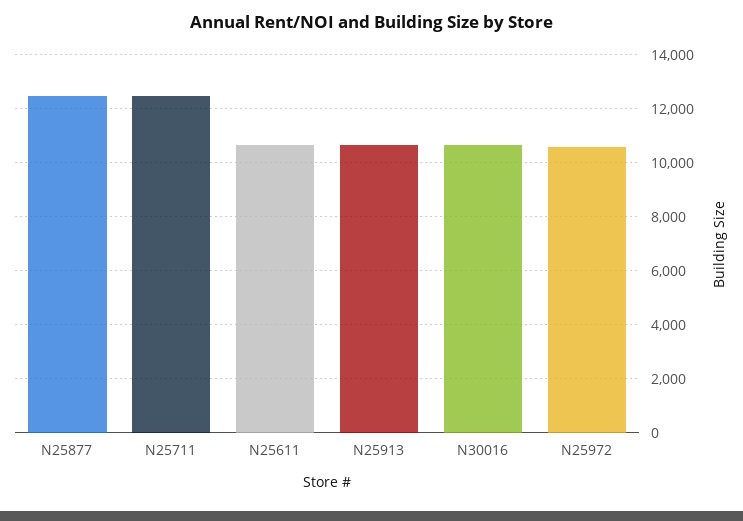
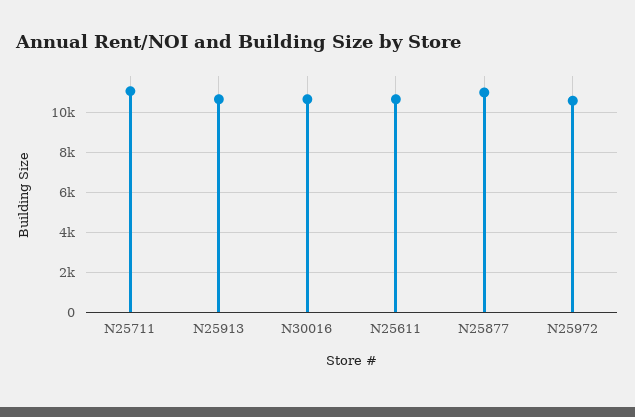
N25877: 12500 -> 11000
N25711: 12500 -> 11000

